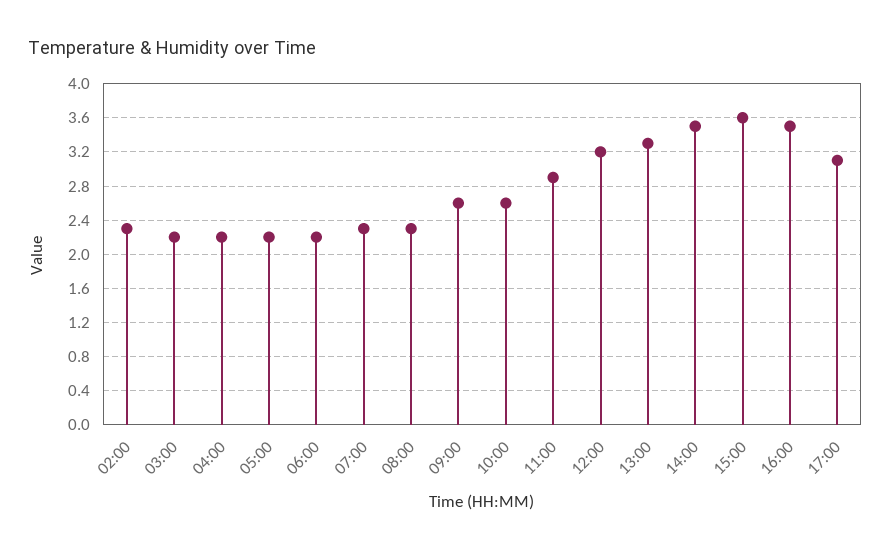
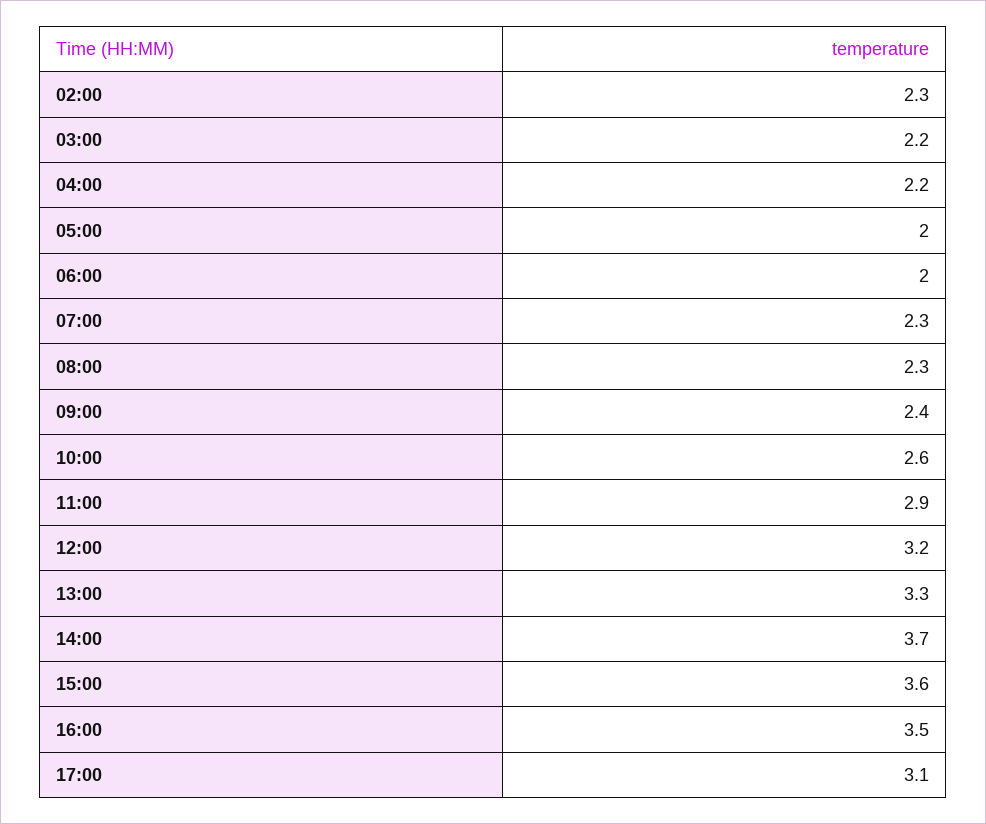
05:00: 2.2 -> 2
06:00: 2.2 -> 2
09:00: 2.6 -> 2.4
14:00: 3.5 -> 3.7

